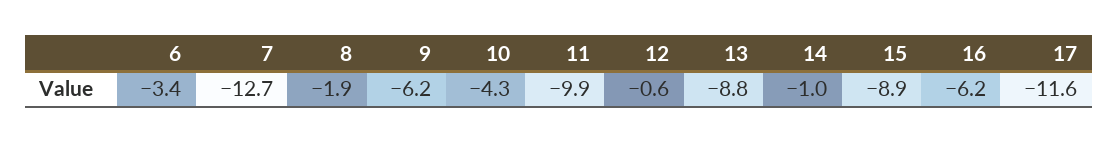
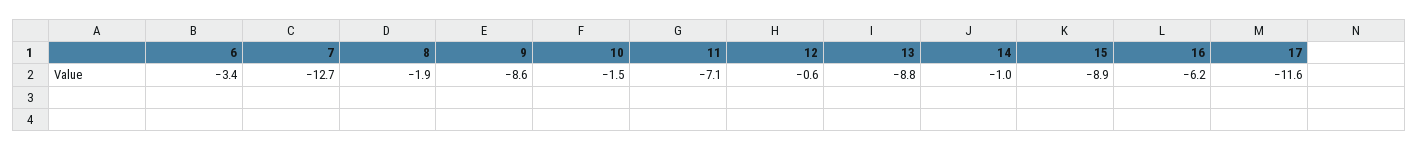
9: -6.2 -> -8.6
10: -4.3 -> -1.5
11: -9.9 -> -7.1

